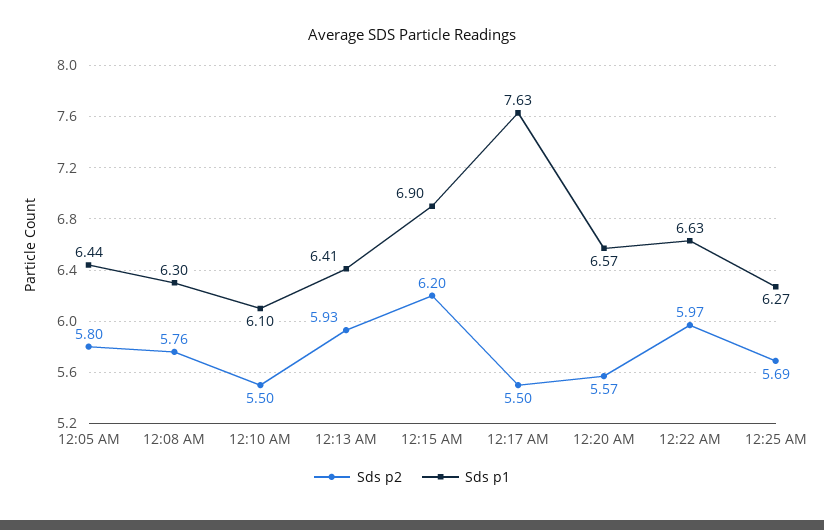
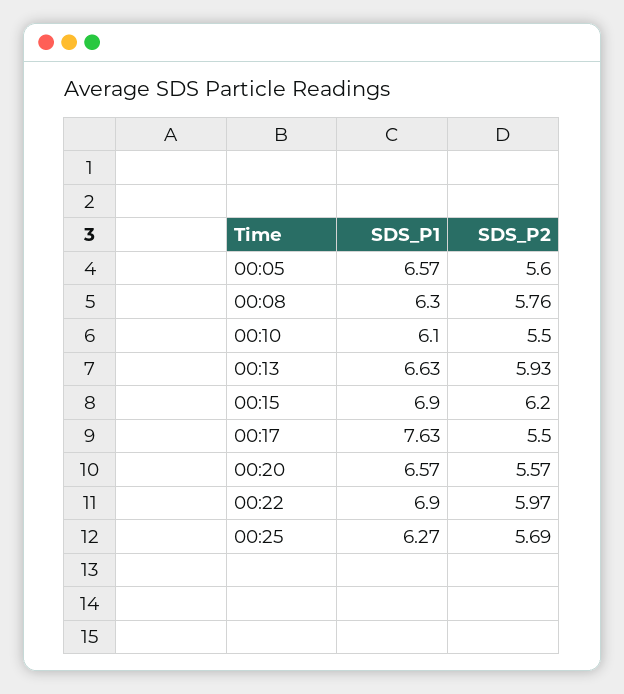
Sds p2, 12:05 AM: 5.8 -> 5.6
Sds p1, 12:05 AM: 6.44 -> 6.57
Sds p1, 12:13 AM: 6.41 -> 6.63
Sds p1, 12:22 AM: 6.63 -> 6.9

